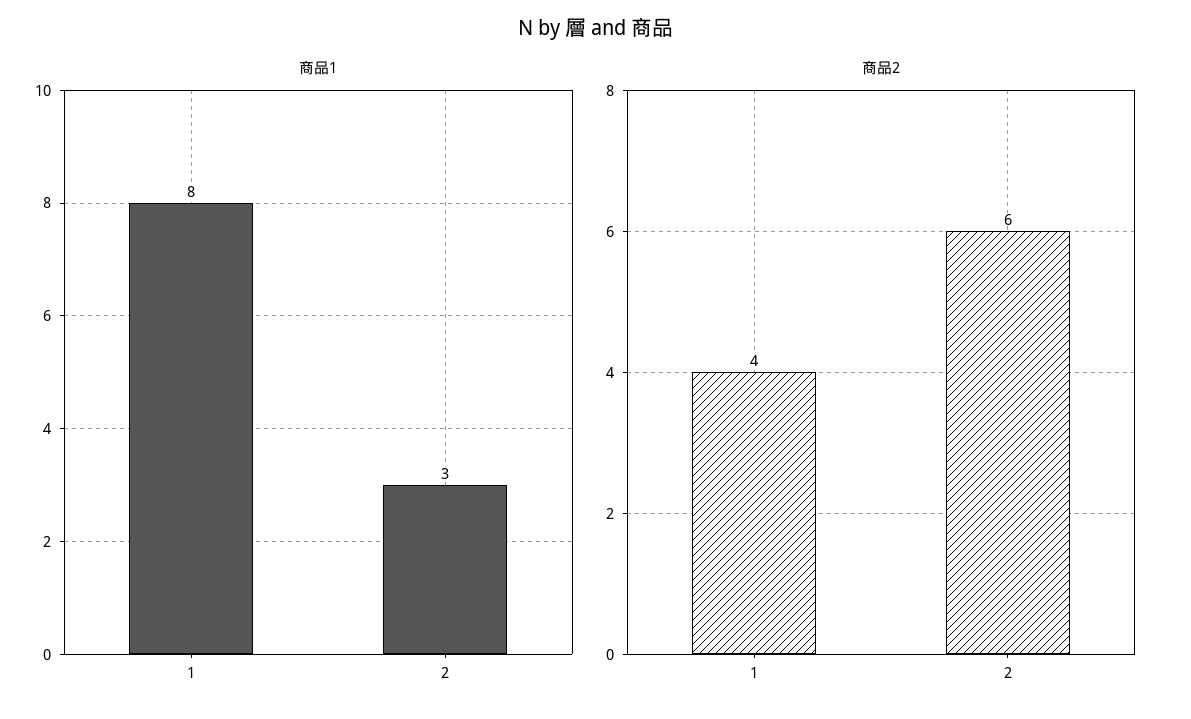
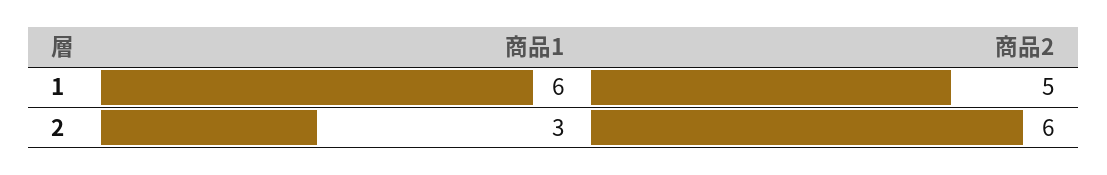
商品1, 1: 8 -> 6
商品2, 1: 4 -> 5

